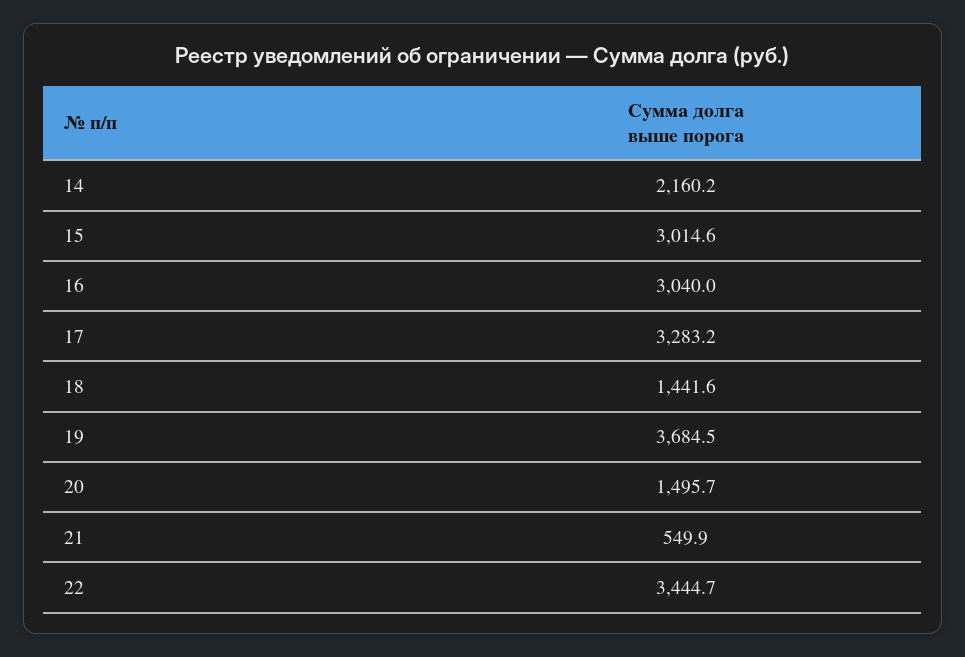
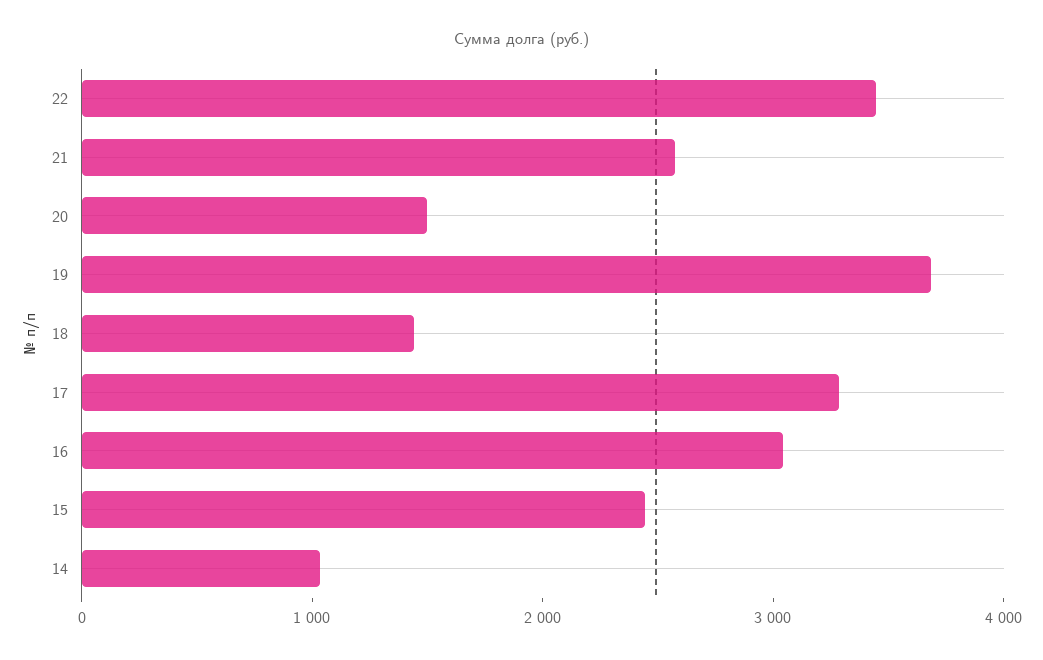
14: 2160.2 -> 1000
15: 3014.6 -> 2400
21: 549.9 -> 2600

